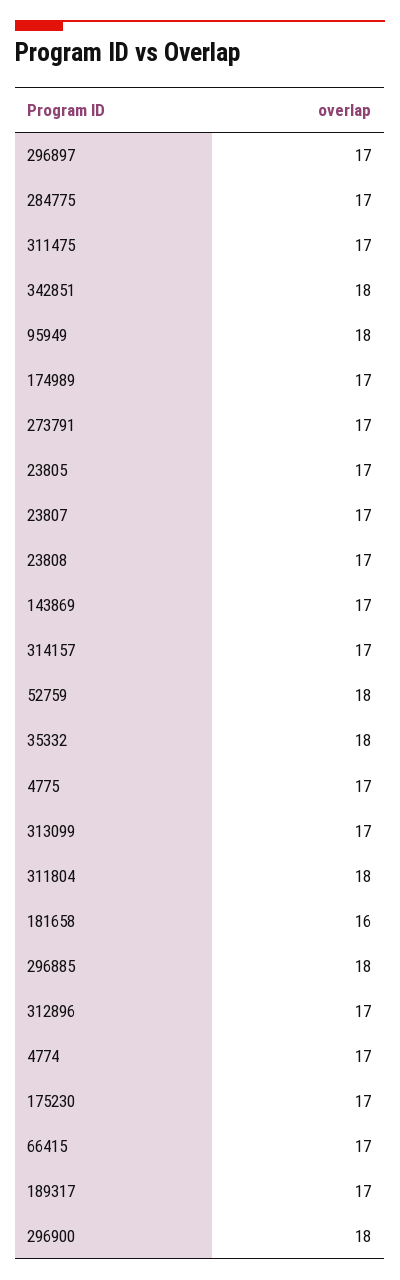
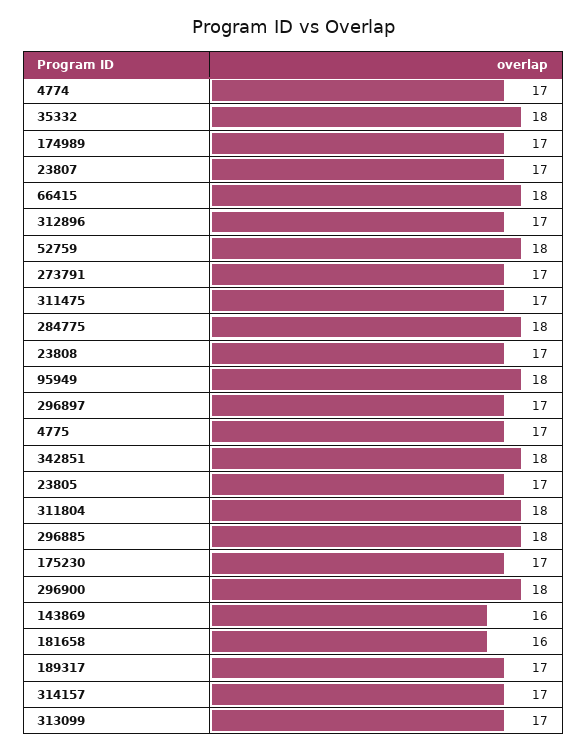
284775: 17 -> 18
143869: 17 -> 16
66415: 17 -> 18

